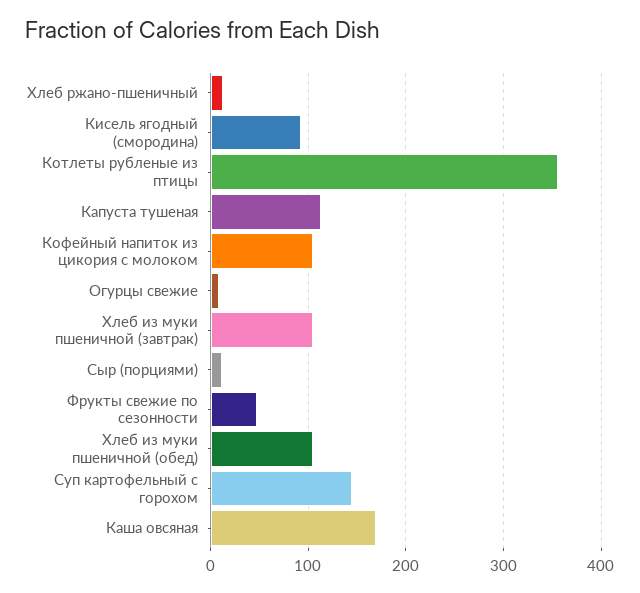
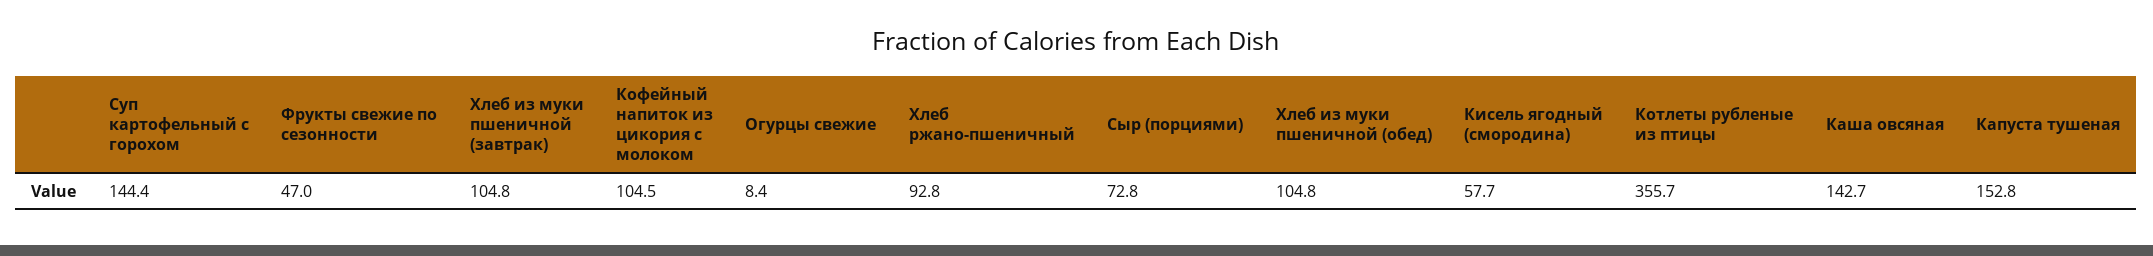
Хлеб ржано-пшеничный: 10 -> 92.8
Кисель ягодный (смородина): 90 -> 57.7
Капуста тушеная: 110 -> 152.8
Сыр (порциями): 10 -> 72.8
Каша овсяная: 170 -> 142.7

